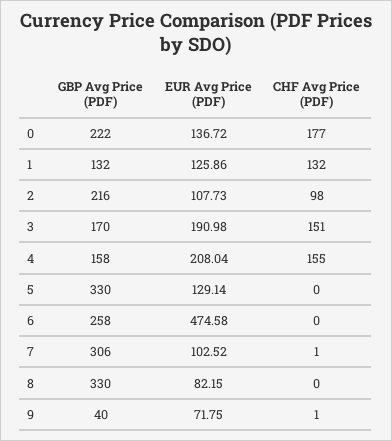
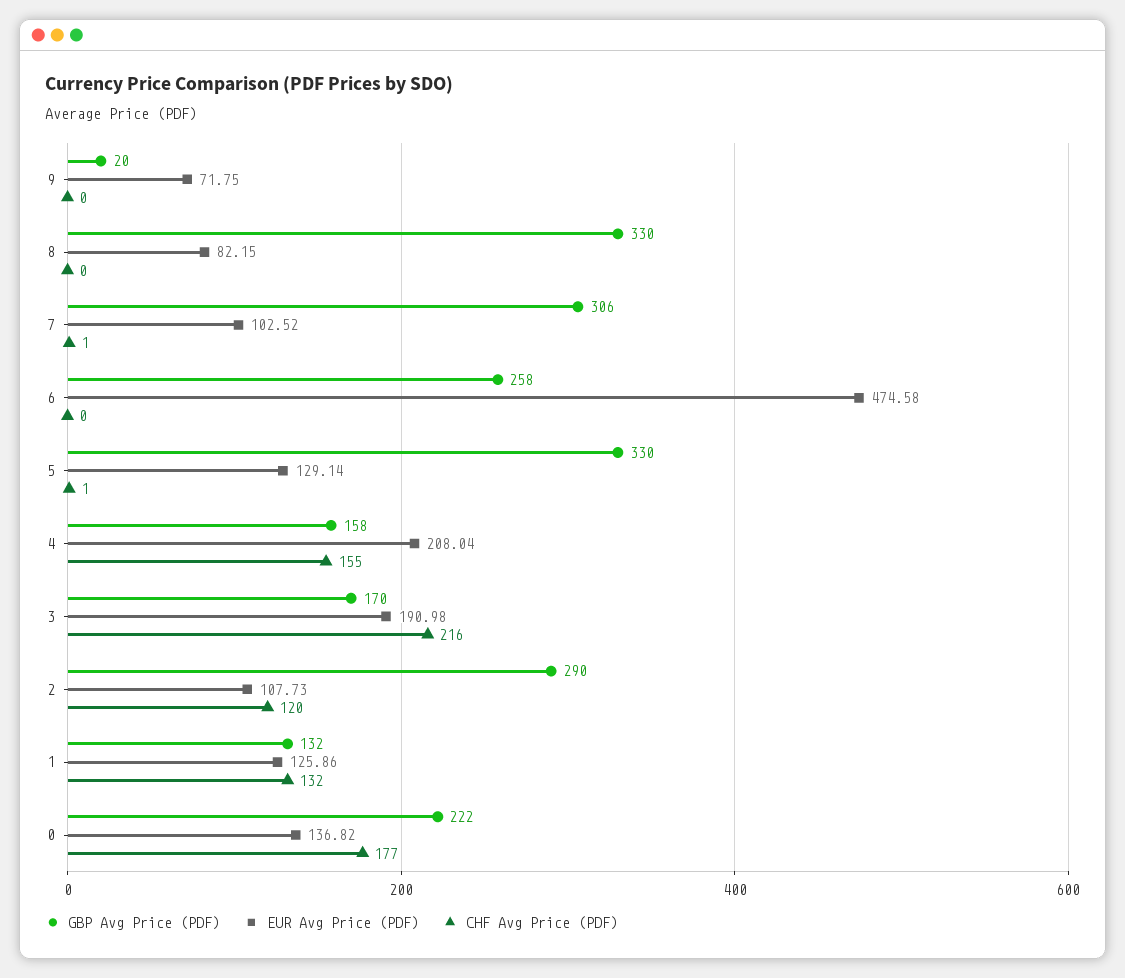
EUR Avg Price (PDF), 0: 136.72 -> 136.82
GBP Avg Price (PDF), 2: 216 -> 290
CHF Avg Price (PDF), 2: 98 -> 120
CHF Avg Price (PDF), 3: 151 -> 216
CHF Avg Price (PDF), 5: 0 -> 1
GBP Avg Price (PDF), 9: 40 -> 20
CHF Avg Price (PDF), 9: 1 -> 0

